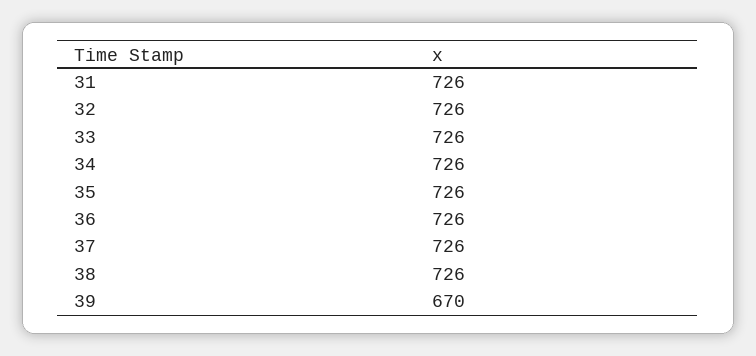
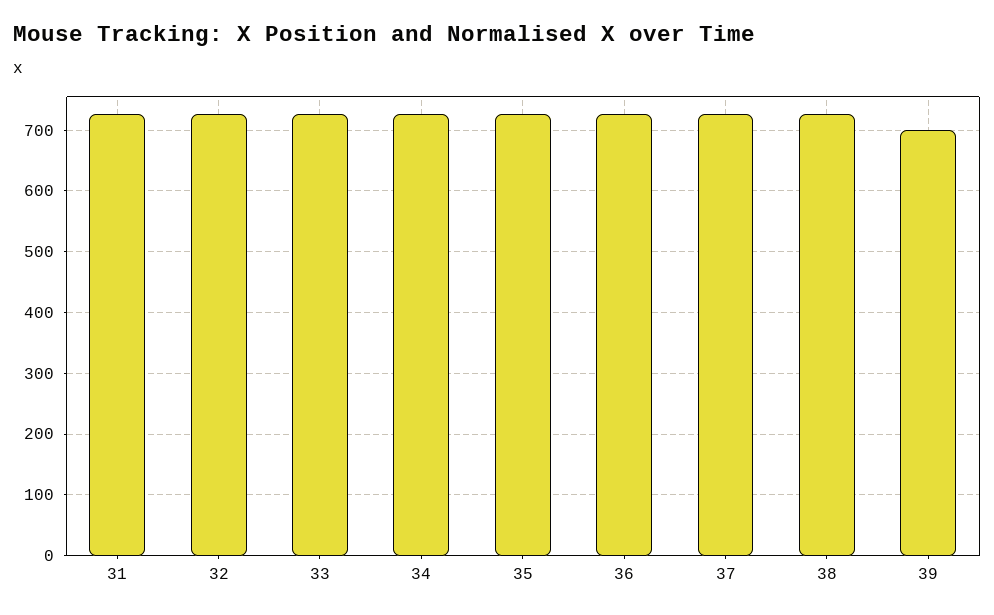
39: 670 -> 700

